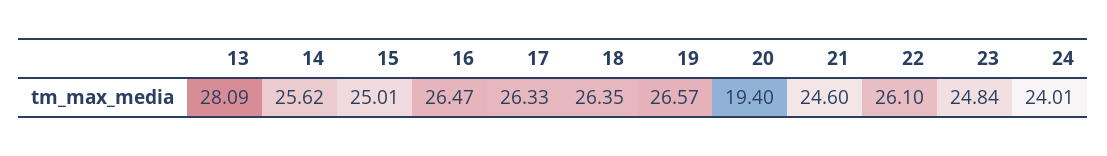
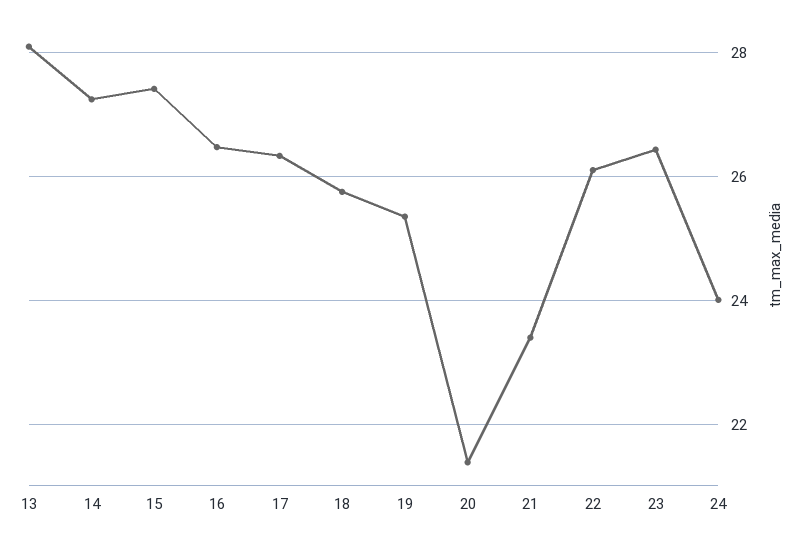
14: 25.62 -> 27.2
15: 25.01 -> 27.4
18: 26.35 -> 25.8
19: 26.57 -> 25.4
20: 19.4 -> 21.4
21: 24.6 -> 23.4
23: 24.84 -> 26.4

